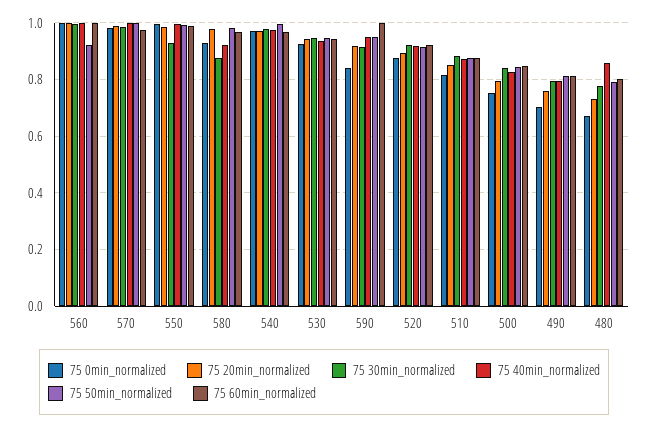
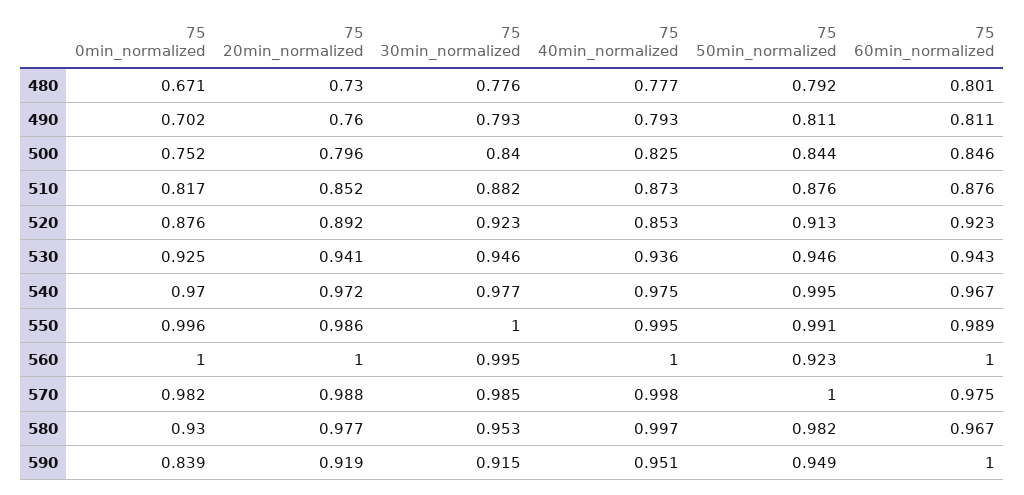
75 30min_normalized, 550: 0.925 -> 1
75 30min_normalized, 580: 0.875 -> 0.953
75 40min_normalized, 580: 0.925 -> 0.997
75 40min_normalized, 520: 0.925 -> 0.853
75 40min_normalized, 480: 0.85 -> 0.777

